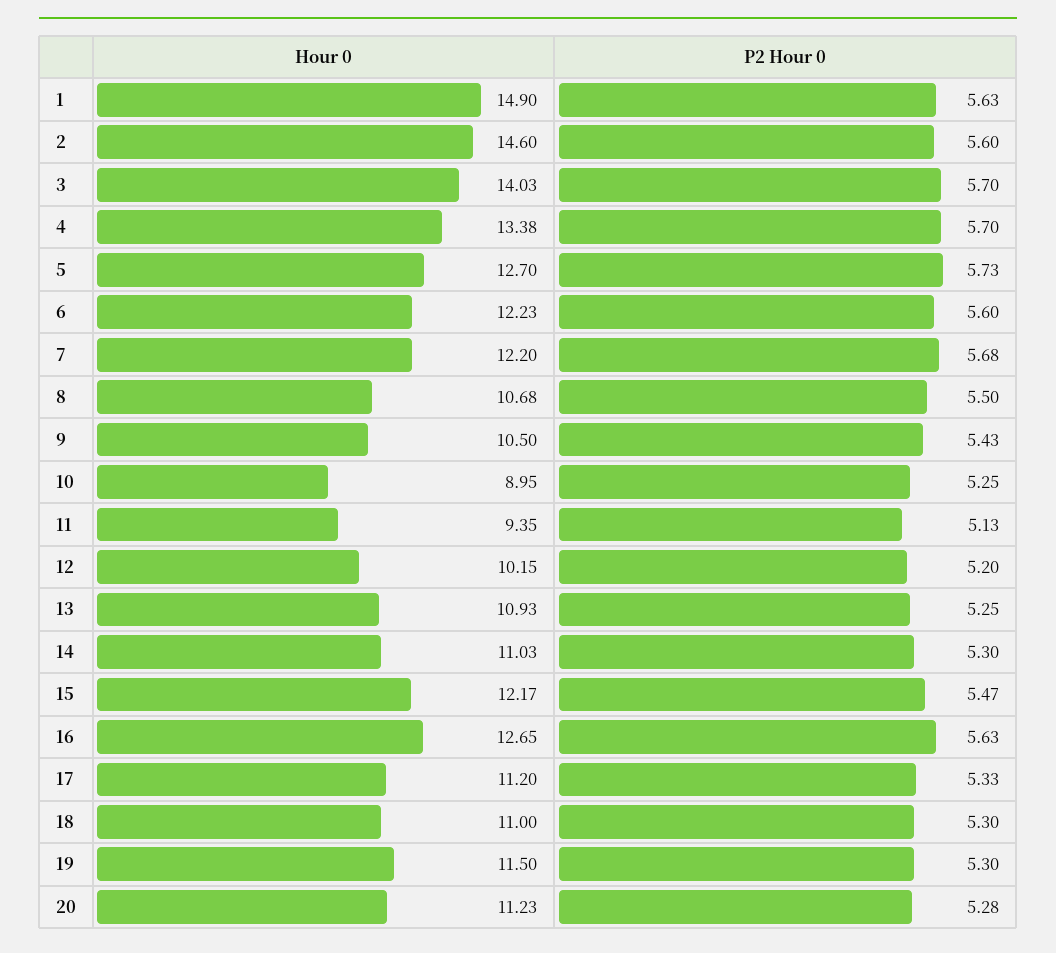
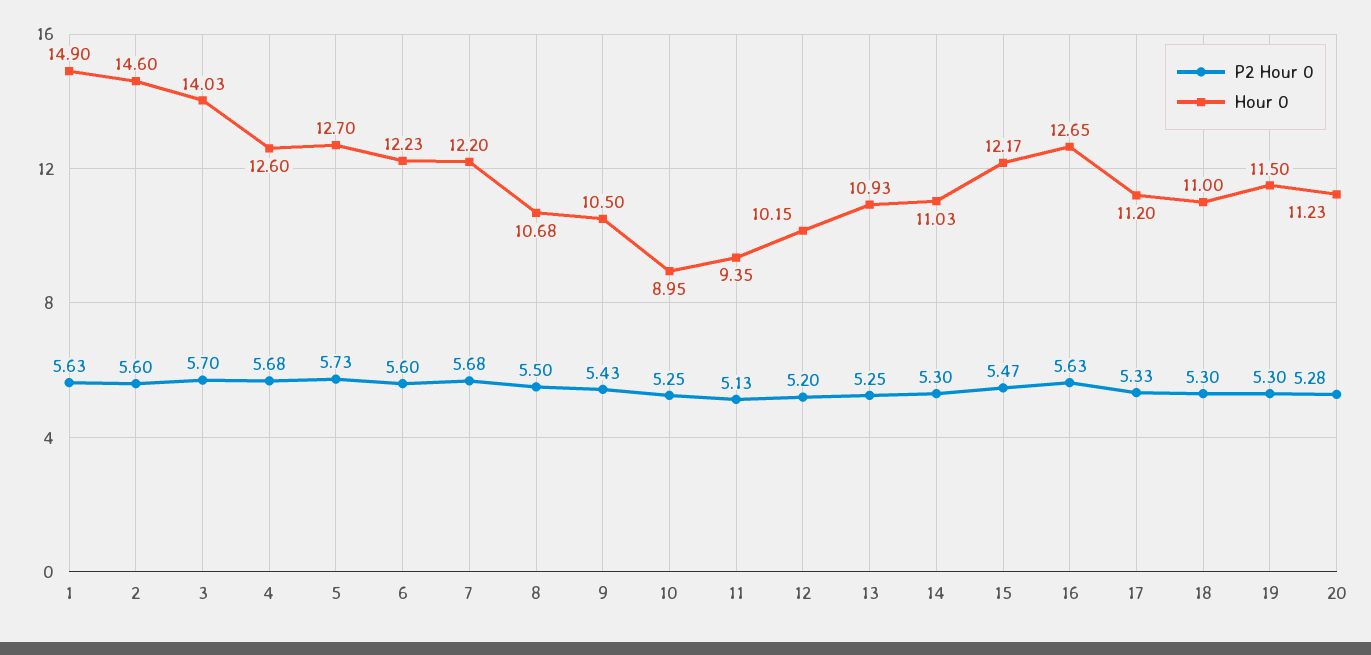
Hour 0, 4: 13.38 -> 12.6
P2 Hour 0, 4: 5.7 -> 5.68

